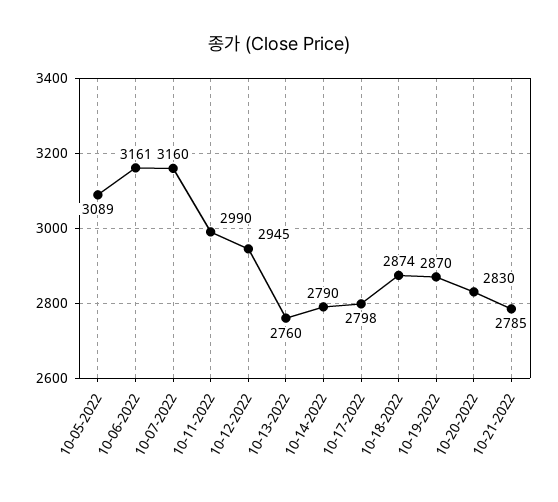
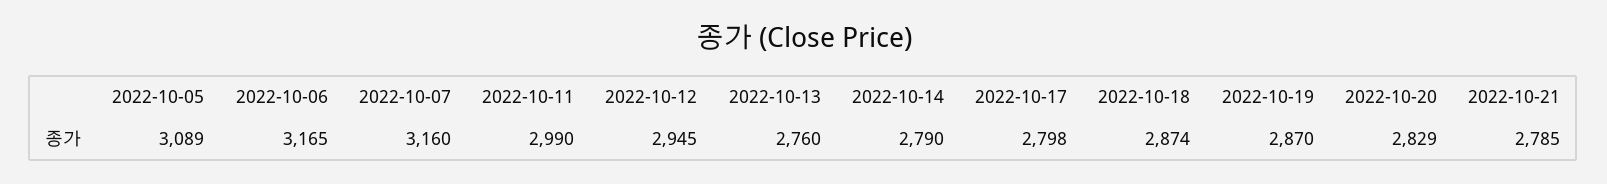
10-06-2022: 3161 -> 3165
10-20-2022: 2830 -> 2829

